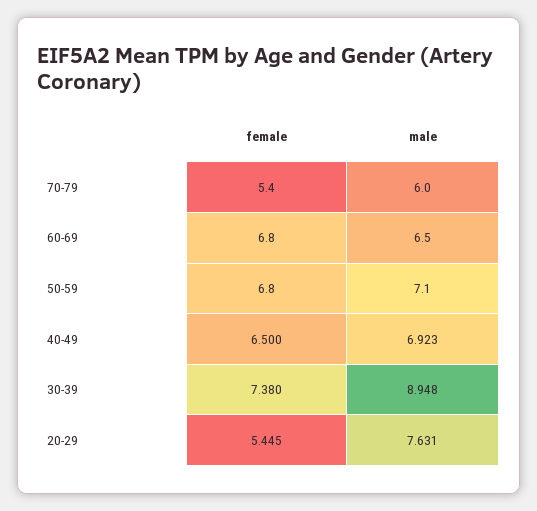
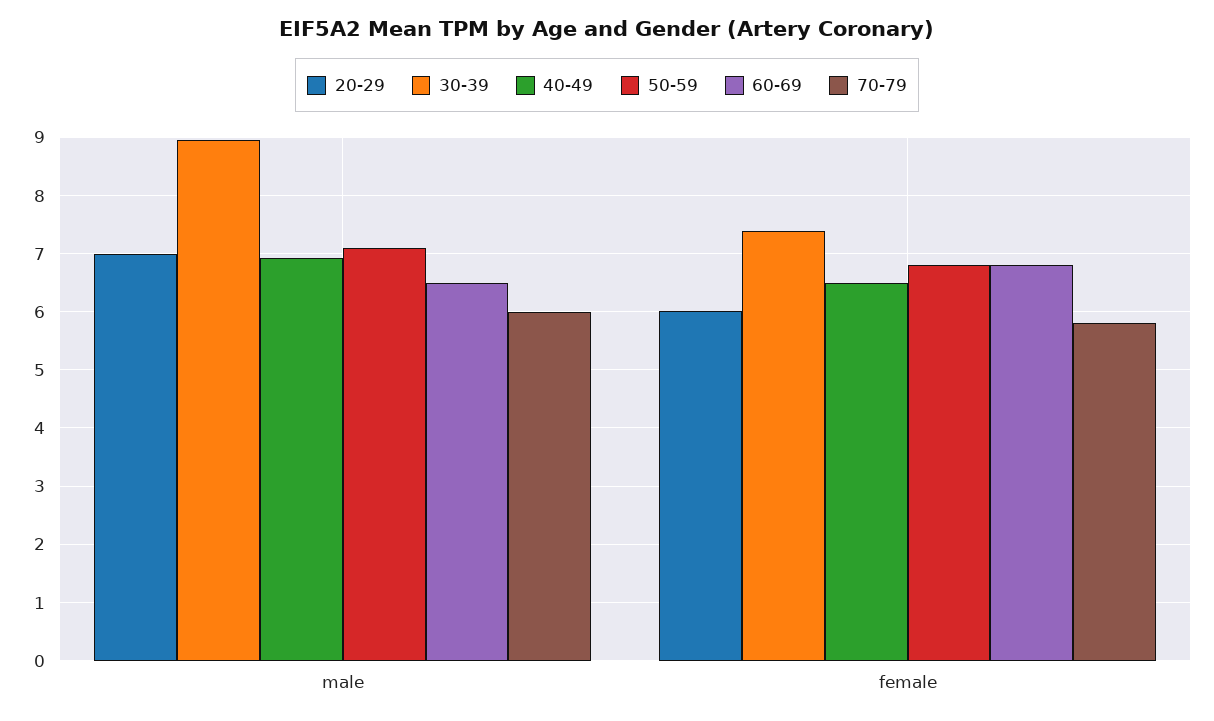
70-79, female: 5.4 -> 5.8
20-29, female: 5.445 -> 6
20-29, male: 7.631 -> 7

